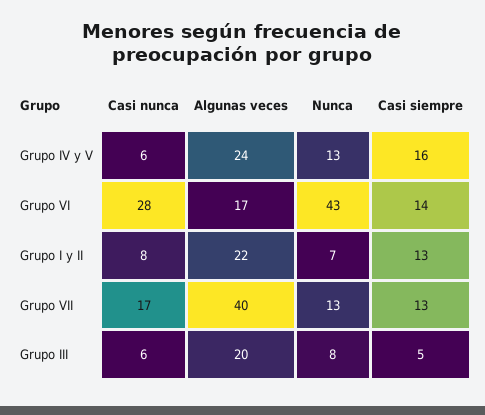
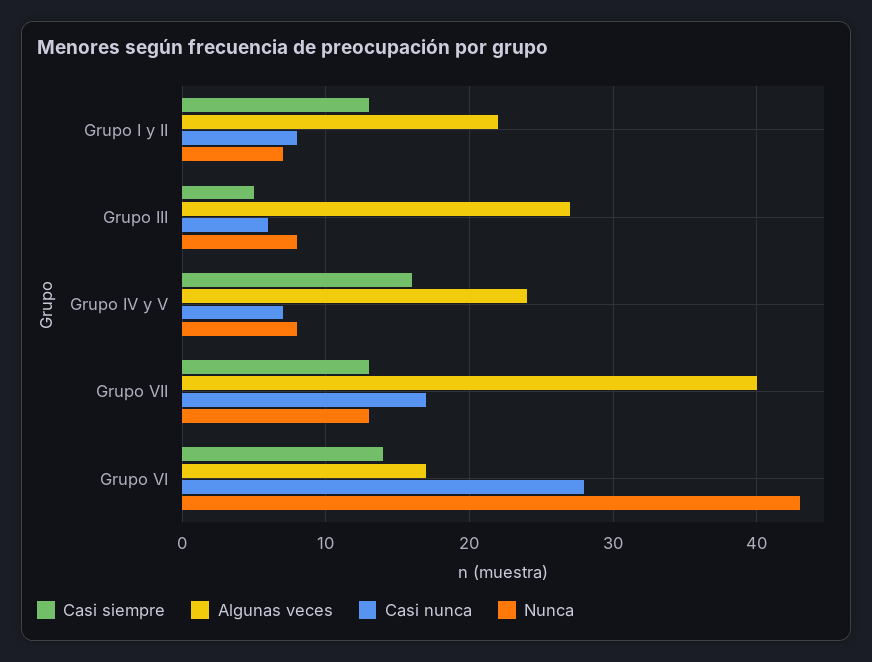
Casi nunca, Grupo IV y V: 6 -> 7
Nunca, Grupo IV y V: 13 -> 8
Algunas veces, Grupo III: 20 -> 27

